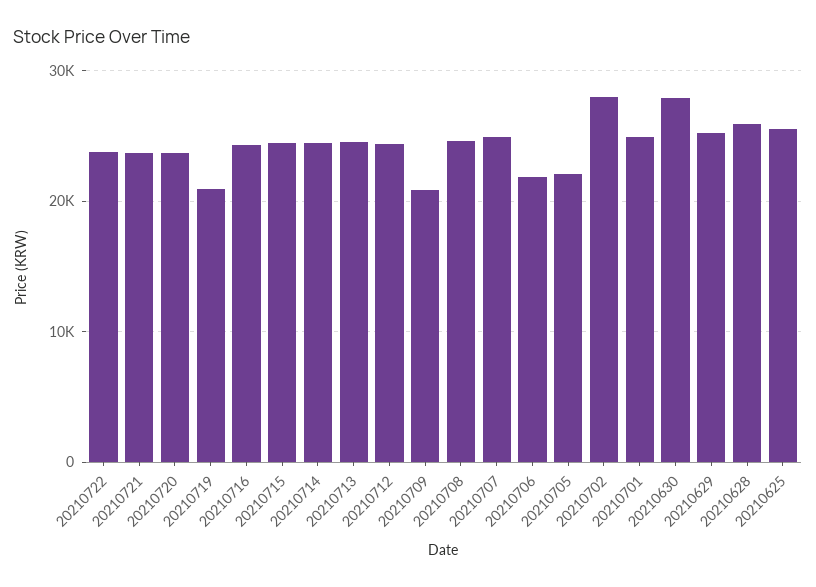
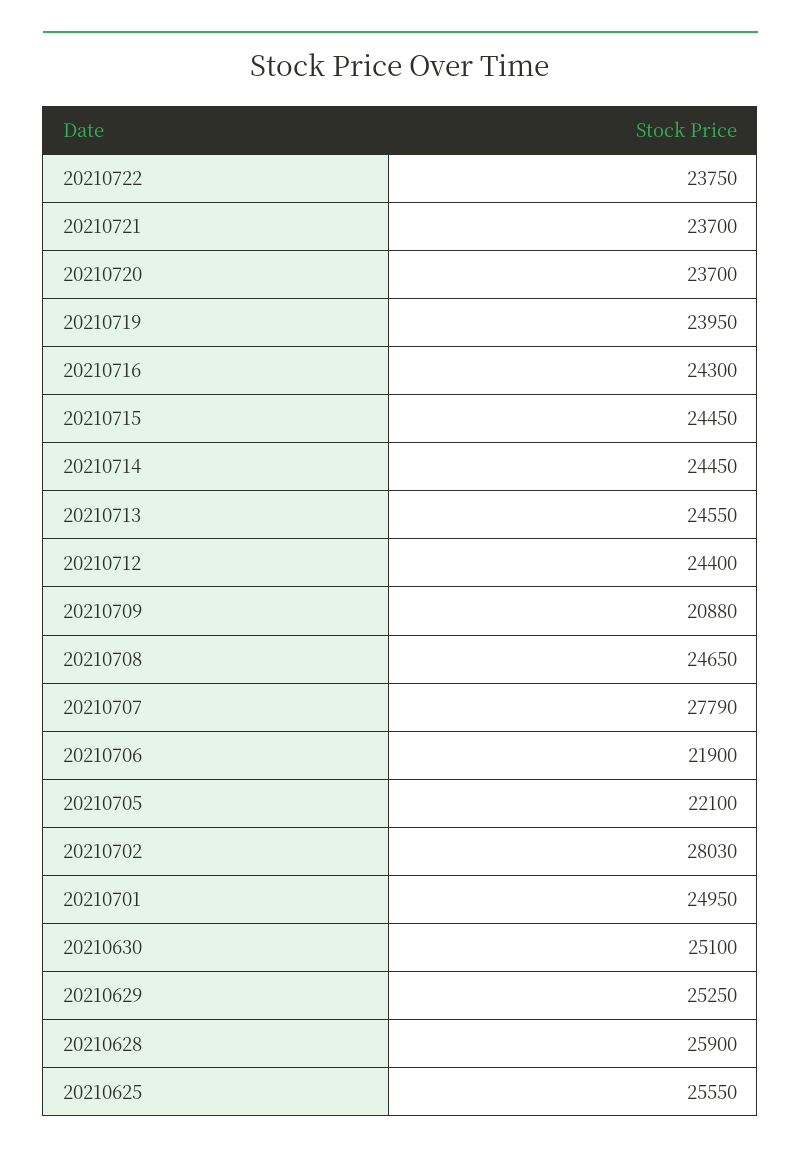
20210719: 21000 -> 23950
20210707: 25000 -> 27790
20210630: 28000 -> 25100

